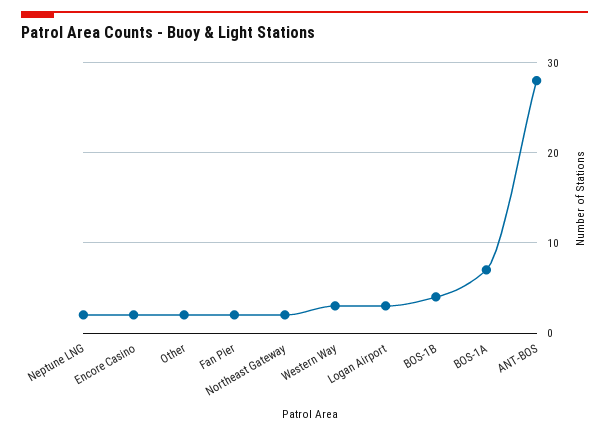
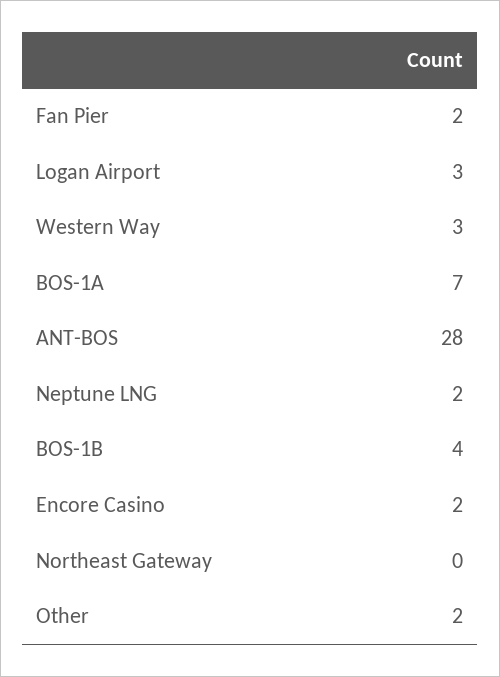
Northeast Gateway: 2 -> 0

